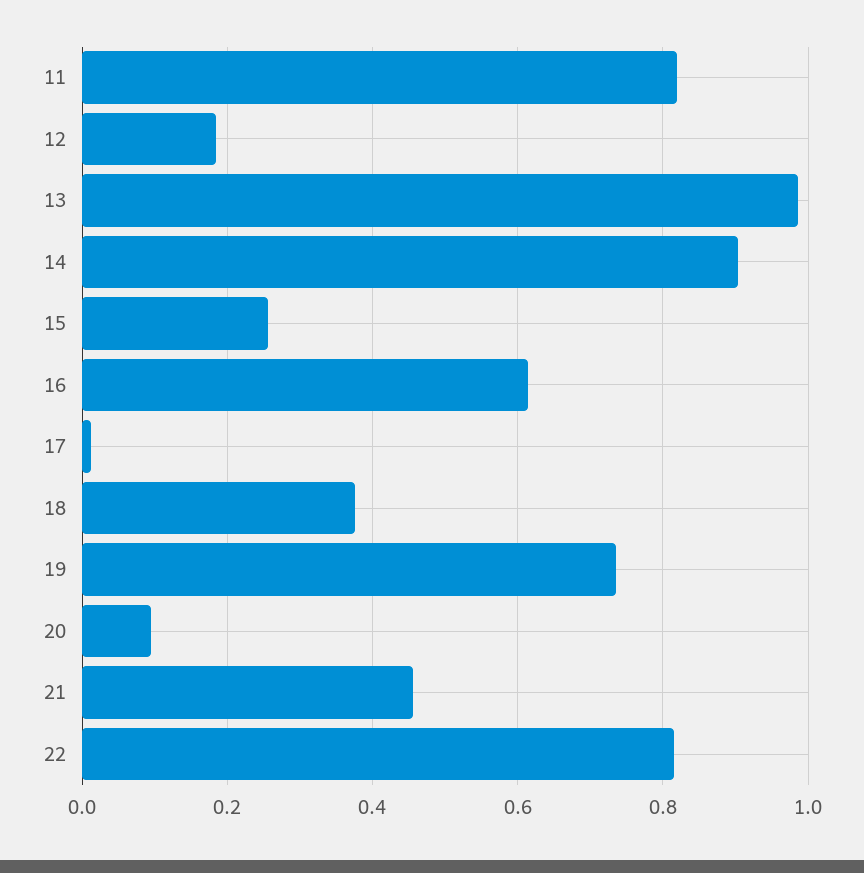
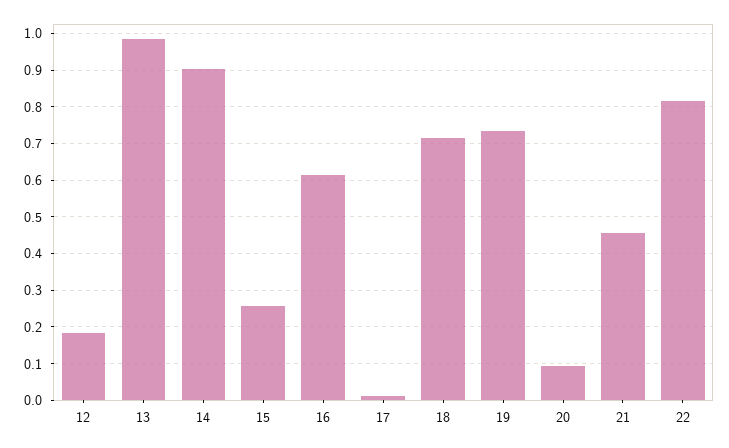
11: 0.82 -> none
18: 0.38 -> 0.72

